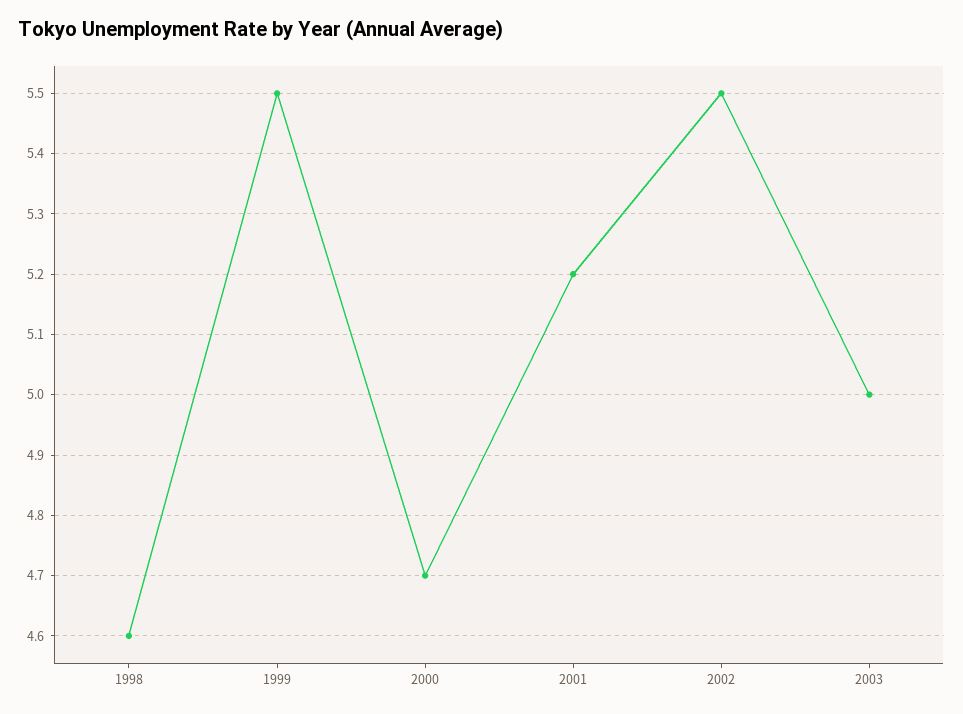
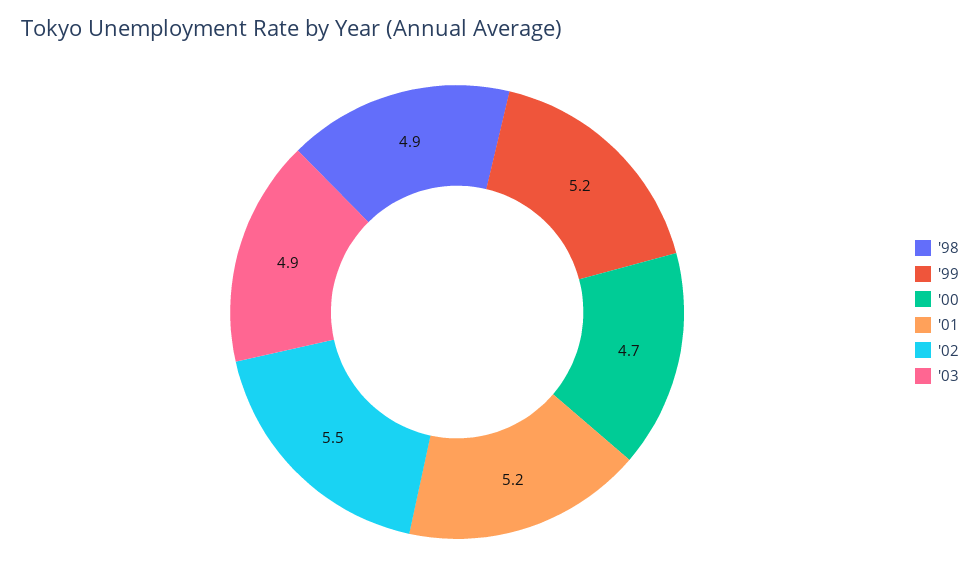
1998: 4.6 -> 4.9
1999: 5.5 -> 5.2
2003: 5 -> 4.9

